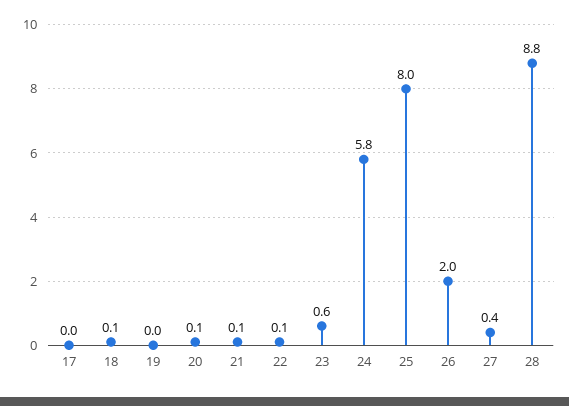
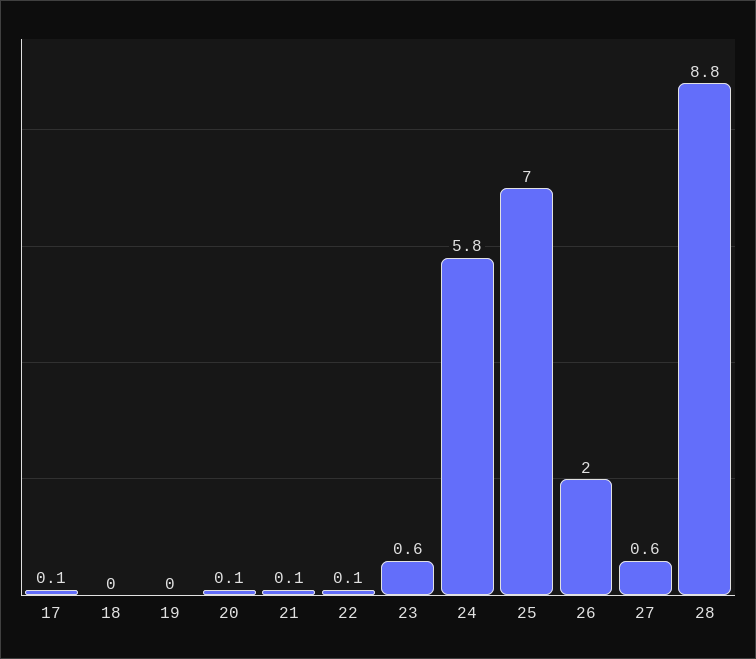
17: 0 -> 0.1
18: 0.1 -> 0
25: 8 -> 7
27: 0.4 -> 0.6

